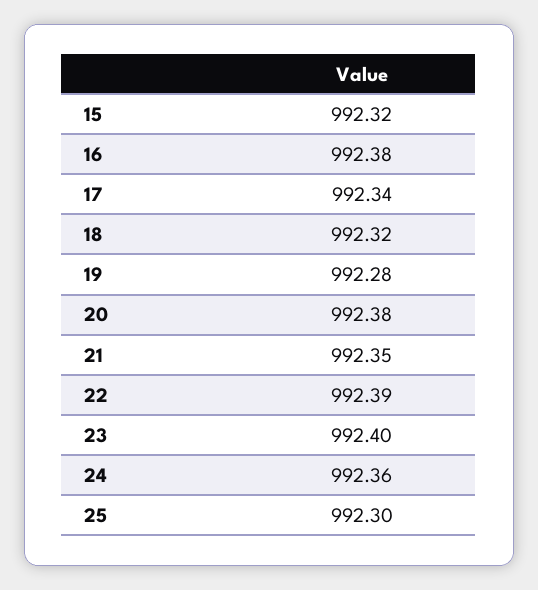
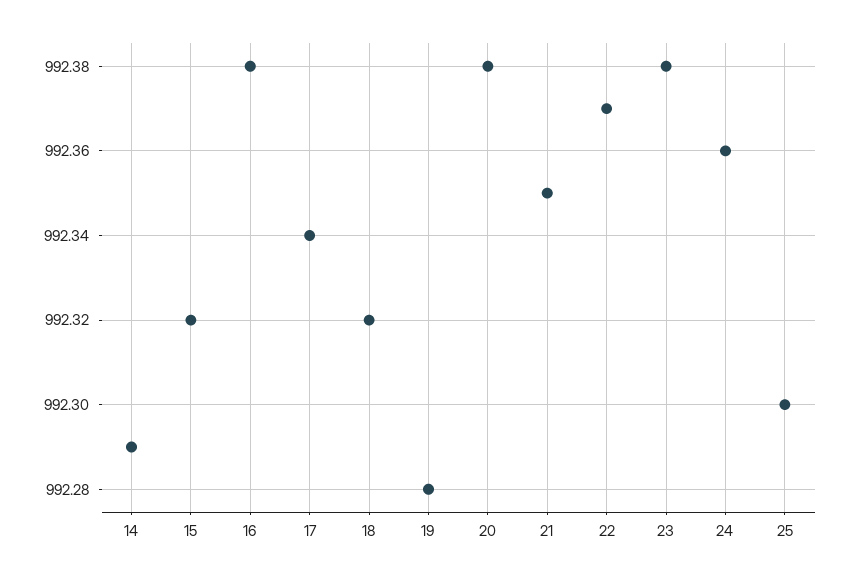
22: 992.39 -> 992.37
23: 992.4 -> 992.38
14: none -> 992.29

